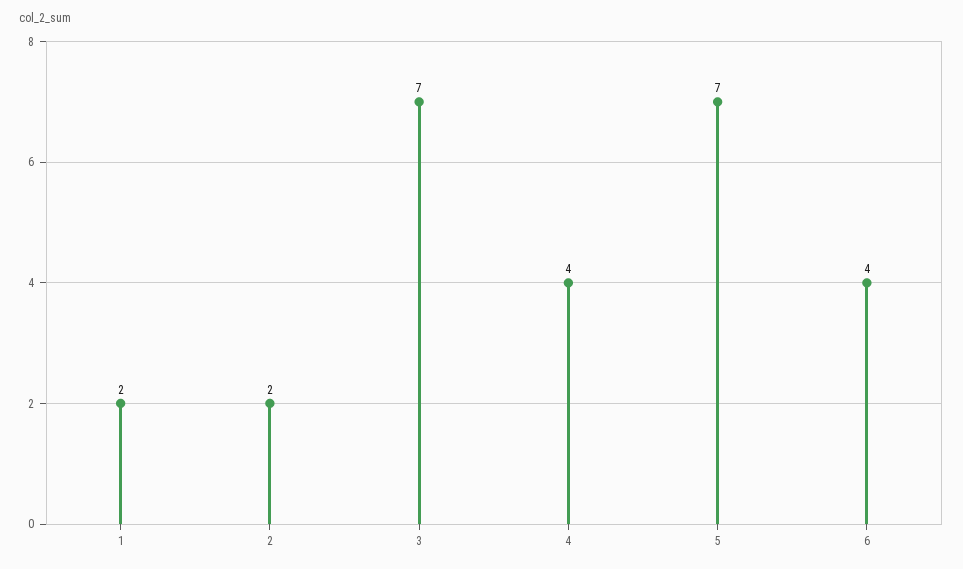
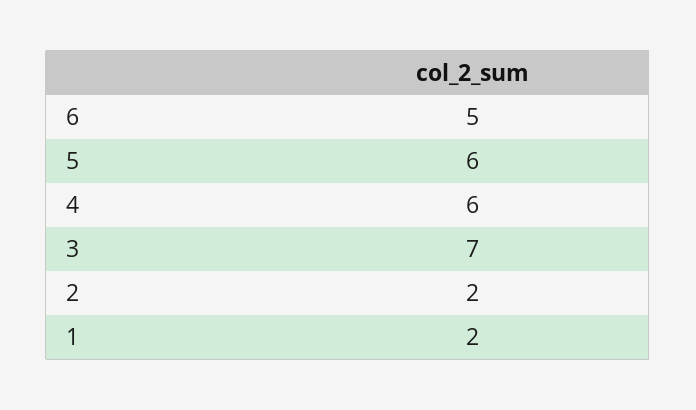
4: 4 -> 6
5: 7 -> 6
6: 4 -> 5

